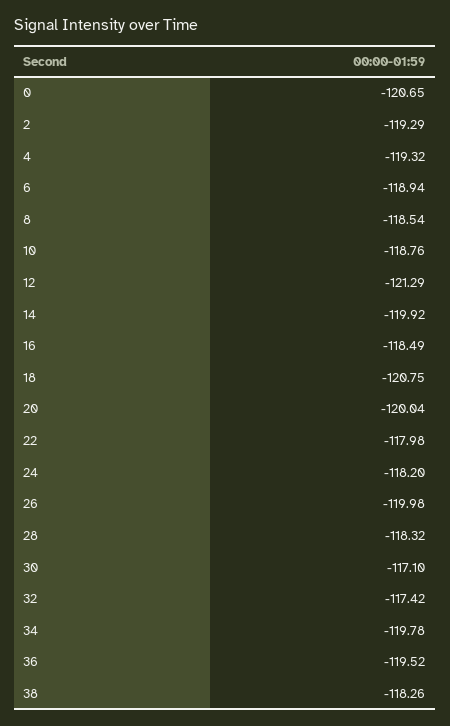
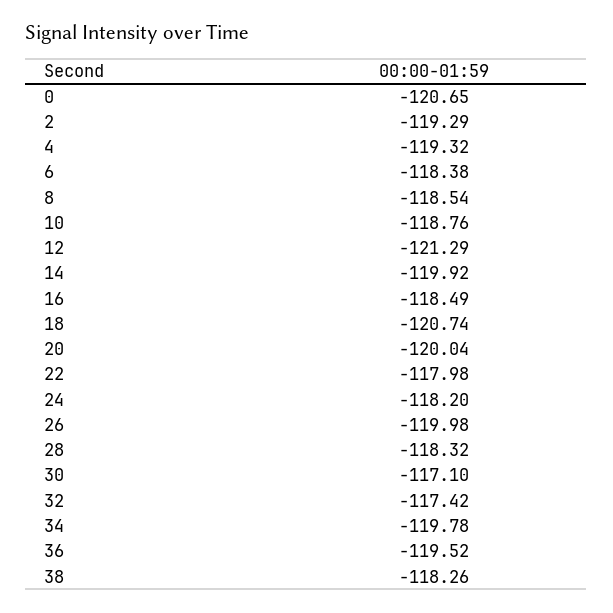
6: -118.94 -> -118.38
18: -120.75 -> -120.74

